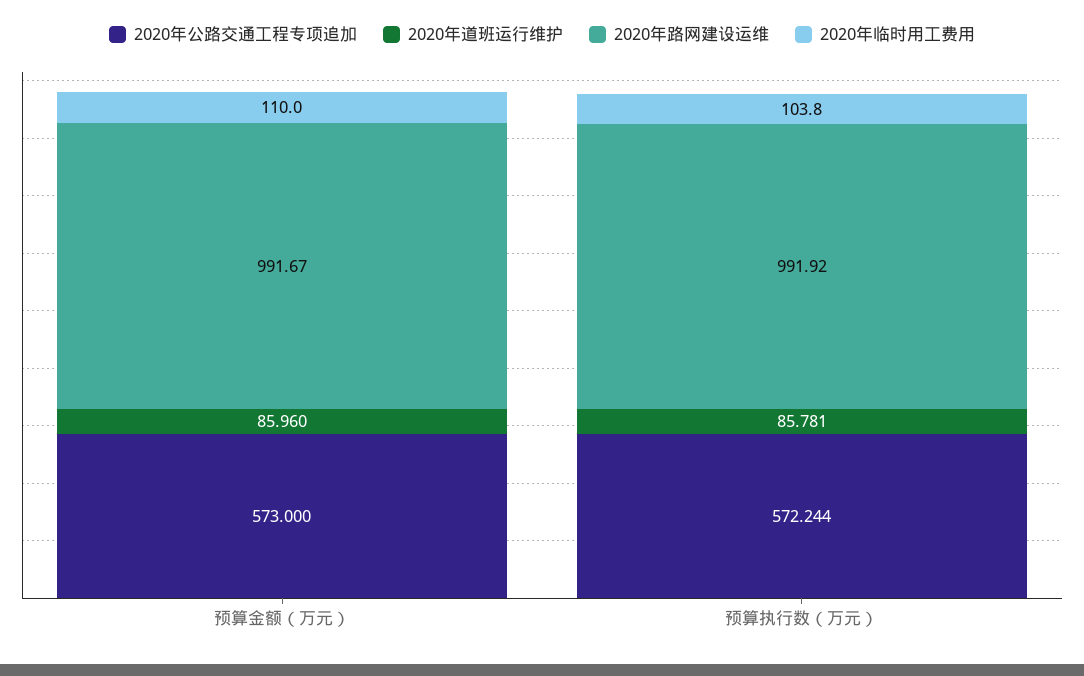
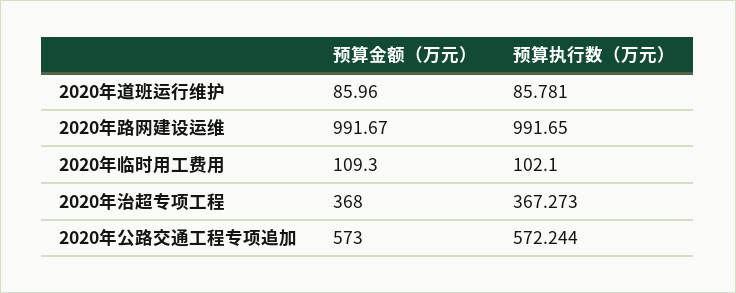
2020年临时用工费用, 预算金额（万元）: 110 -> 109.3
2020年路网建设运维, 预算执行数（万元）: 991.92 -> 991.65
2020年临时用工费用, 预算执行数（万元）: 103.8 -> 102.1
2020年治超专项工程, 预算金额（万元）: none -> 368
2020年治超专项工程, 预算执行数（万元）: none -> 367.273

